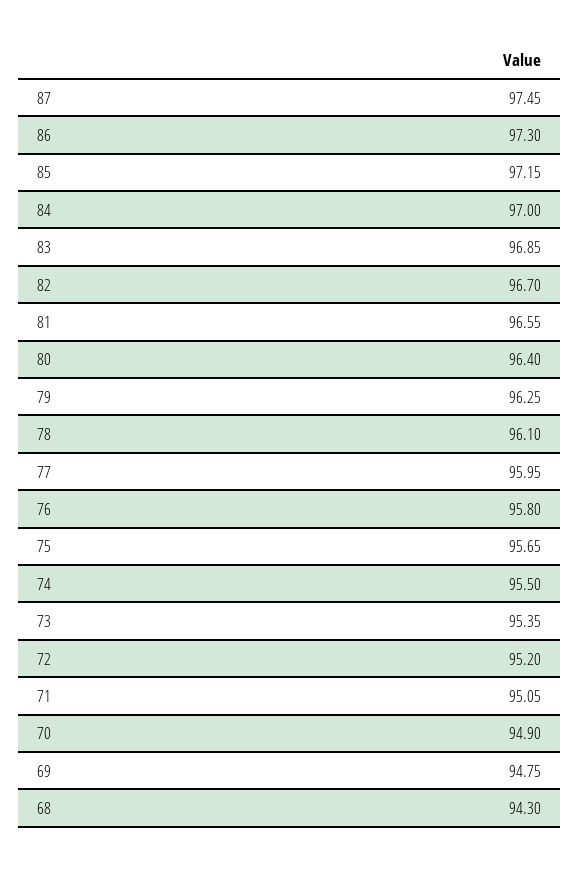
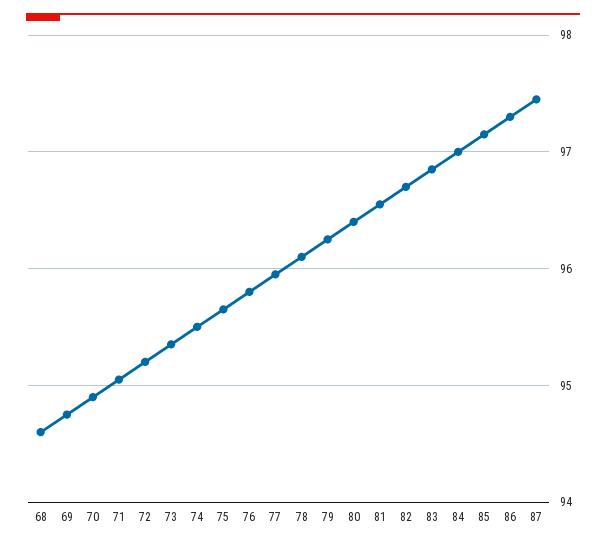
68: 94.3 -> 94.6

